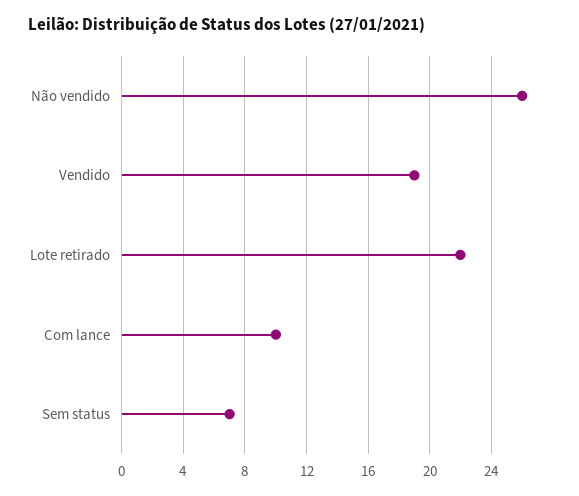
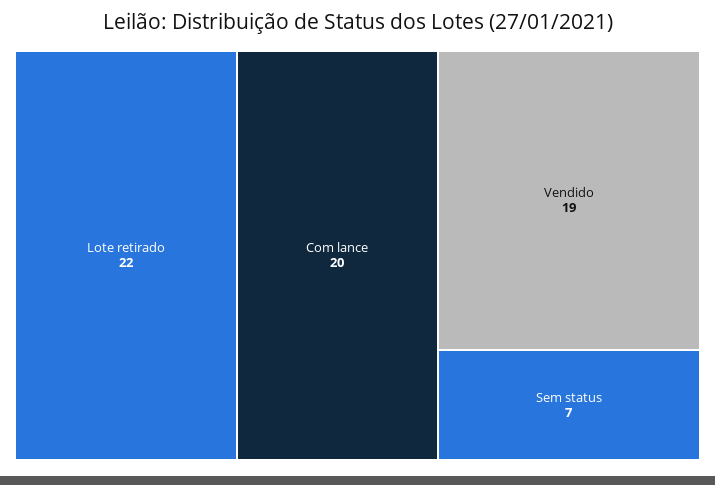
Não vendido: 26 -> none
Com lance: 10 -> 20

